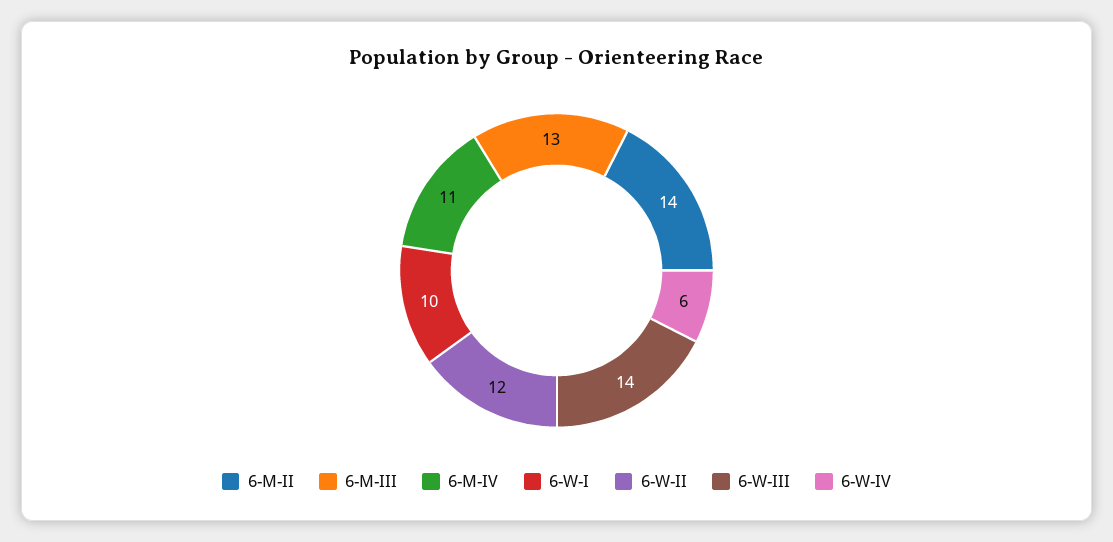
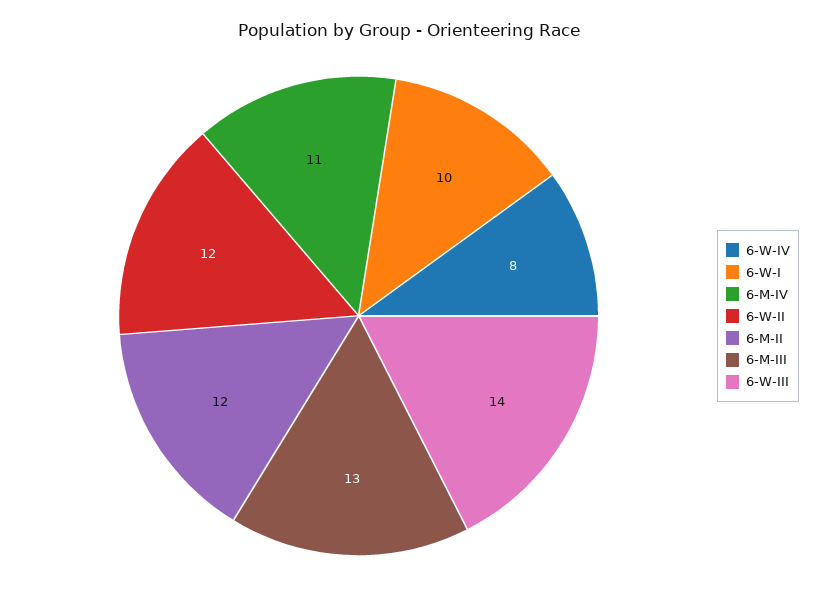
6-M-II: 14 -> 12
6-W-IV: 6 -> 8

